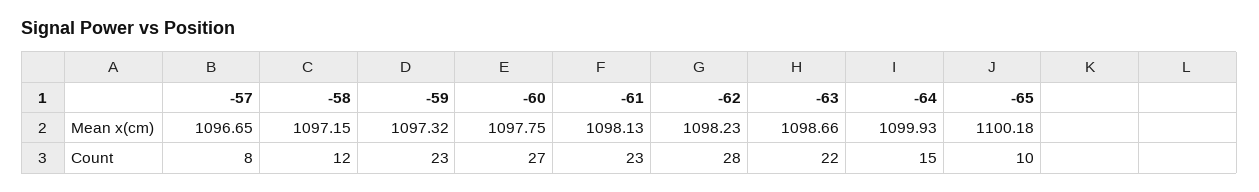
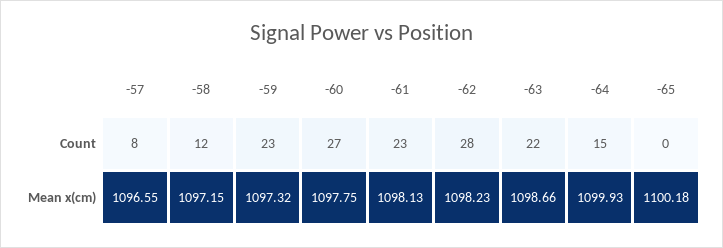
-57, Mean x(cm): 1096.65 -> 1096.55
-65, Count: 10 -> 0

